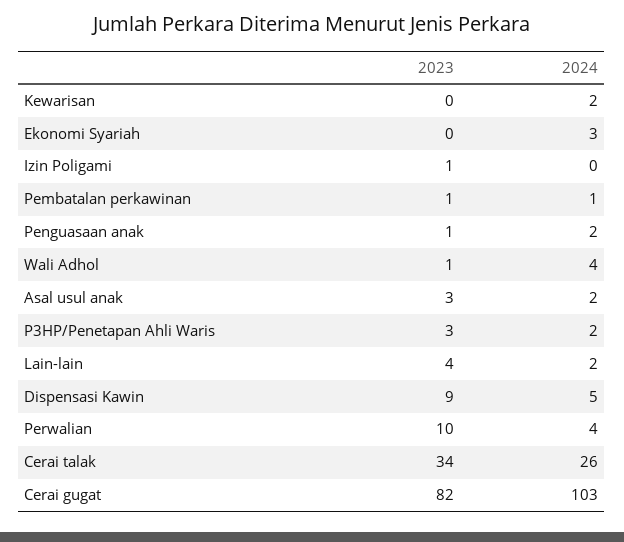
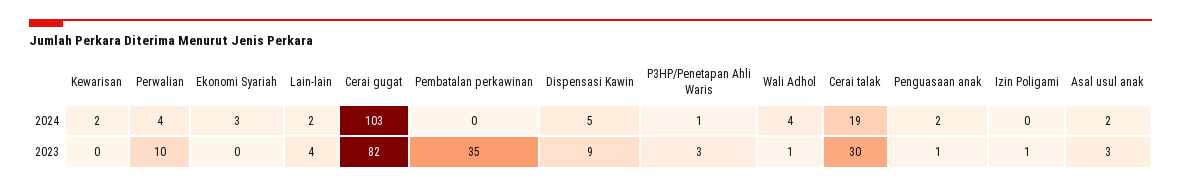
2023, Pembatalan perkawinan: 1 -> 35
2024, Pembatalan perkawinan: 1 -> 0
2024, P3HP/Penetapan Ahli Waris: 2 -> 1
2023, Cerai talak: 34 -> 30
2024, Cerai talak: 26 -> 19

